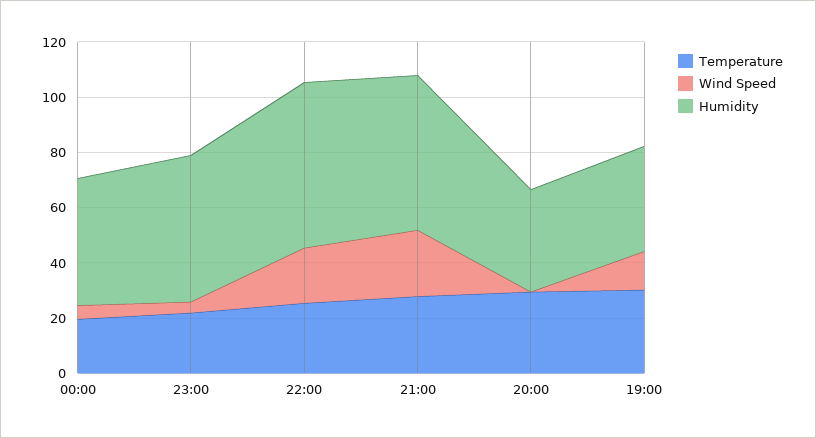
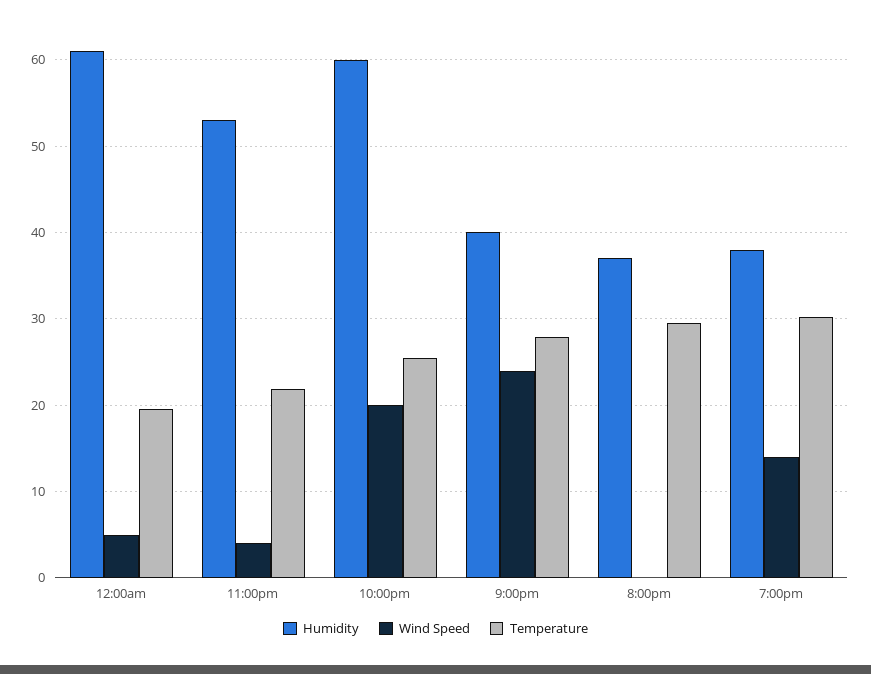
Humidity, 00:00: 45 -> 61
Humidity, 21:00: 55 -> 40

